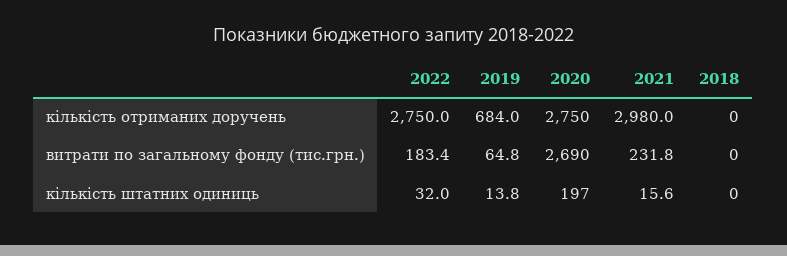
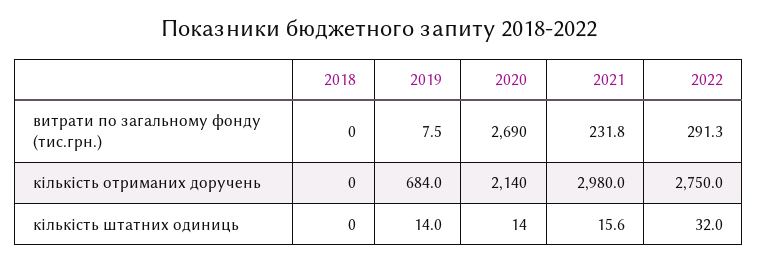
2020, кількість отриманих доручень: 2750 -> 2140
2022, витрати по загальному фонду (тис.грн.): 183.4 -> 291.3
2019, витрати по загальному фонду (тис.грн.): 64.8 -> 7.5
2019, кількість штатних одиниць: 13.8 -> 14
2020, кількість штатних одиниць: 197 -> 14

